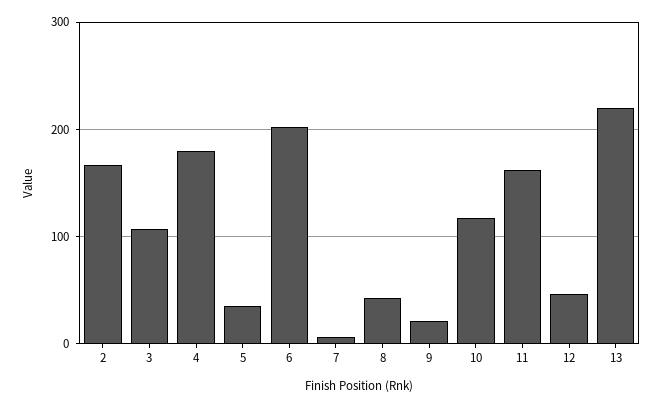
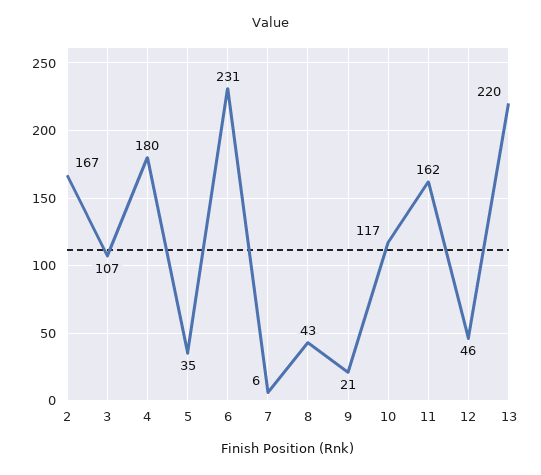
6: 200 -> 231

